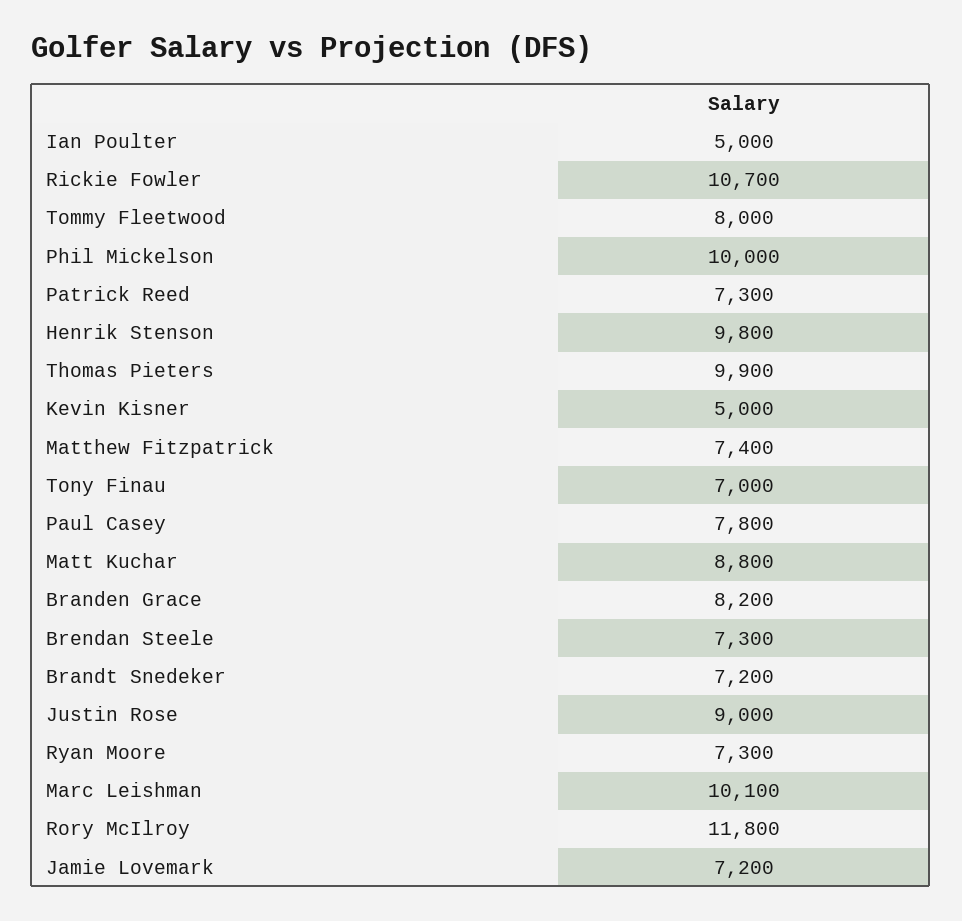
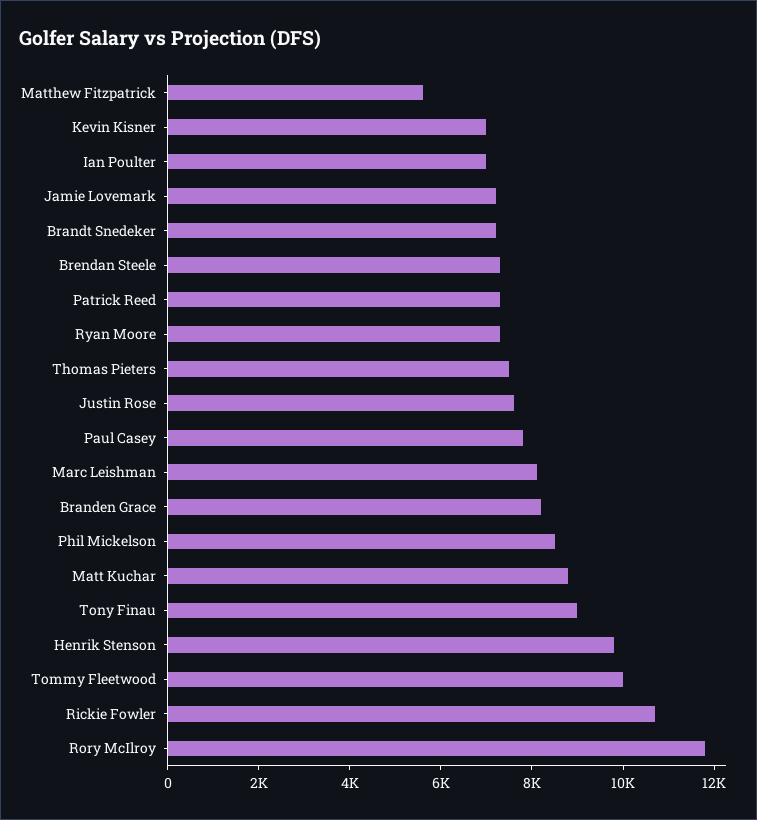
Ian Poulter: 5000 -> 7000
Tommy Fleetwood: 8000 -> 10000
Phil Mickelson: 10000 -> 8500
Thomas Pieters: 9900 -> 7500
Kevin Kisner: 5000 -> 7000
Matthew Fitzpatrick: 7400 -> 5500
Tony Finau: 7000 -> 9000
Justin Rose: 9000 -> 7500
Marc Leishman: 10100 -> 8000

